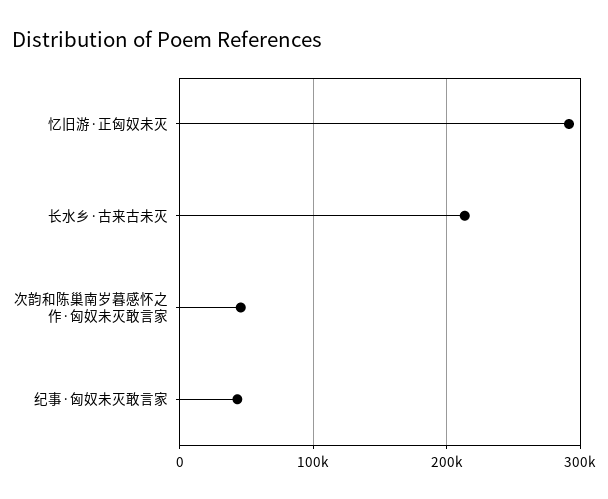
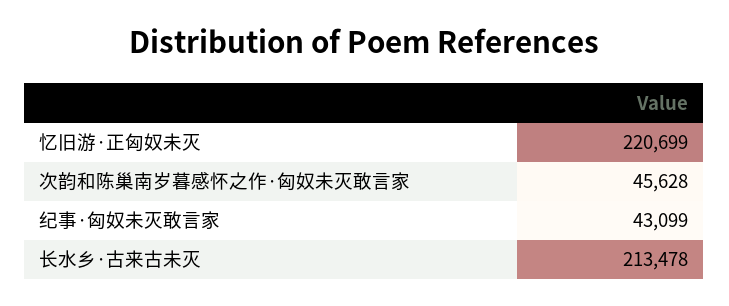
忆旧游·正匈奴未灭: 290000 -> 220699

